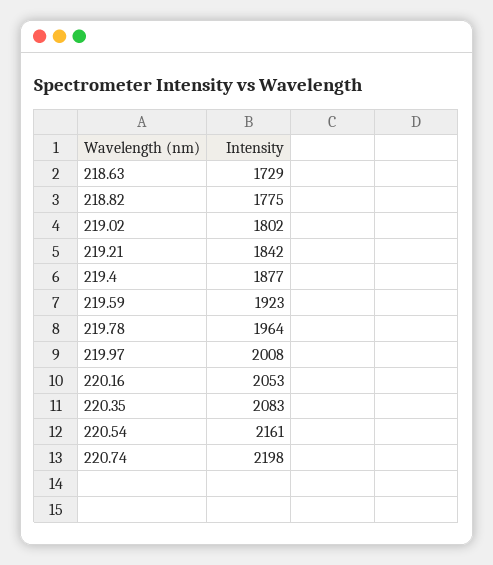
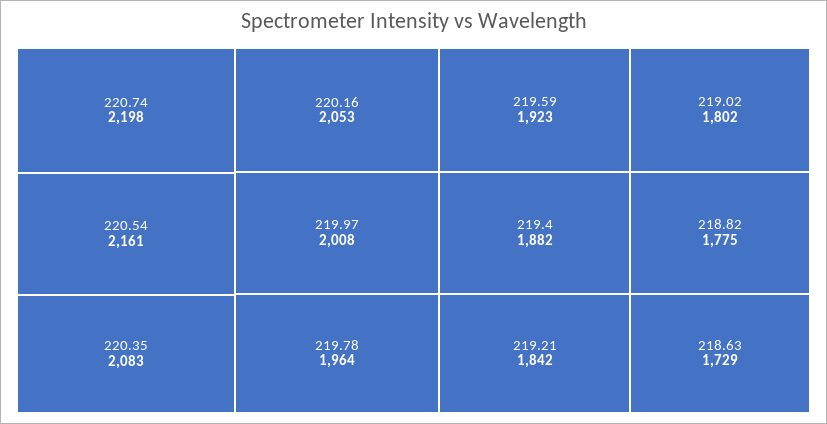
219.4: 1877 -> 1882

